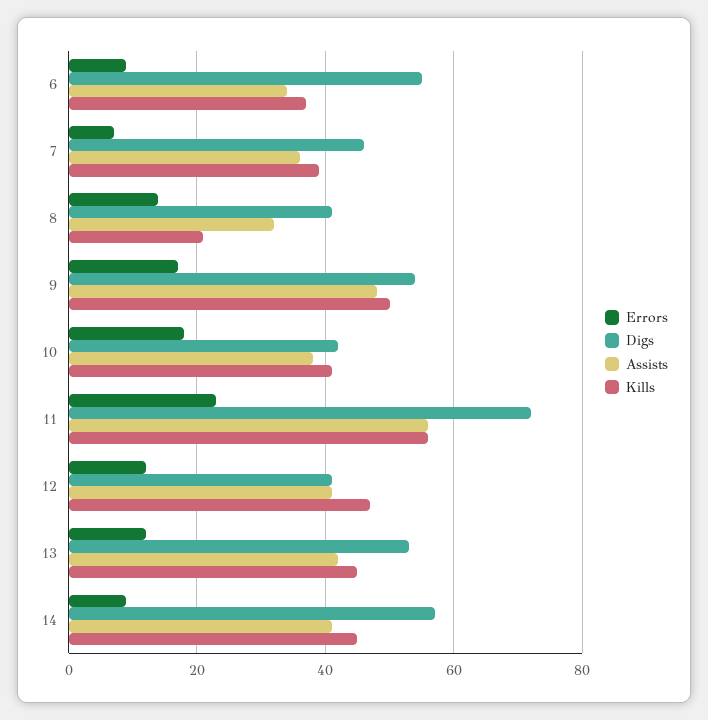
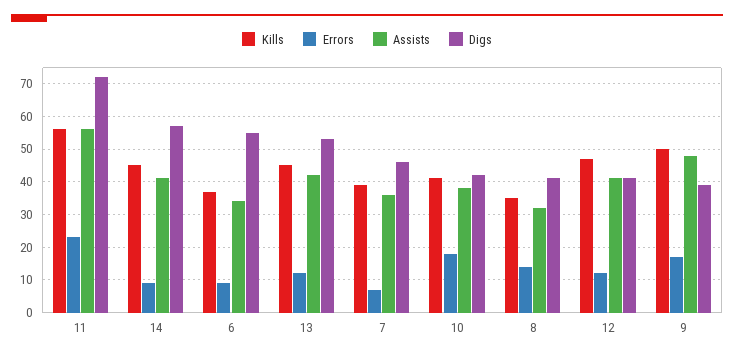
Kills, 8: 20 -> 35
Digs, 9: 55 -> 40

